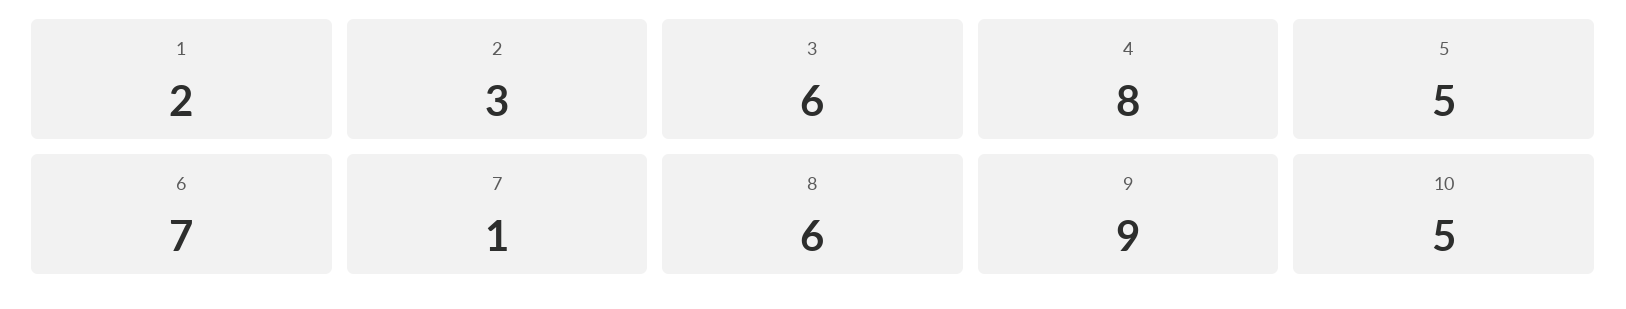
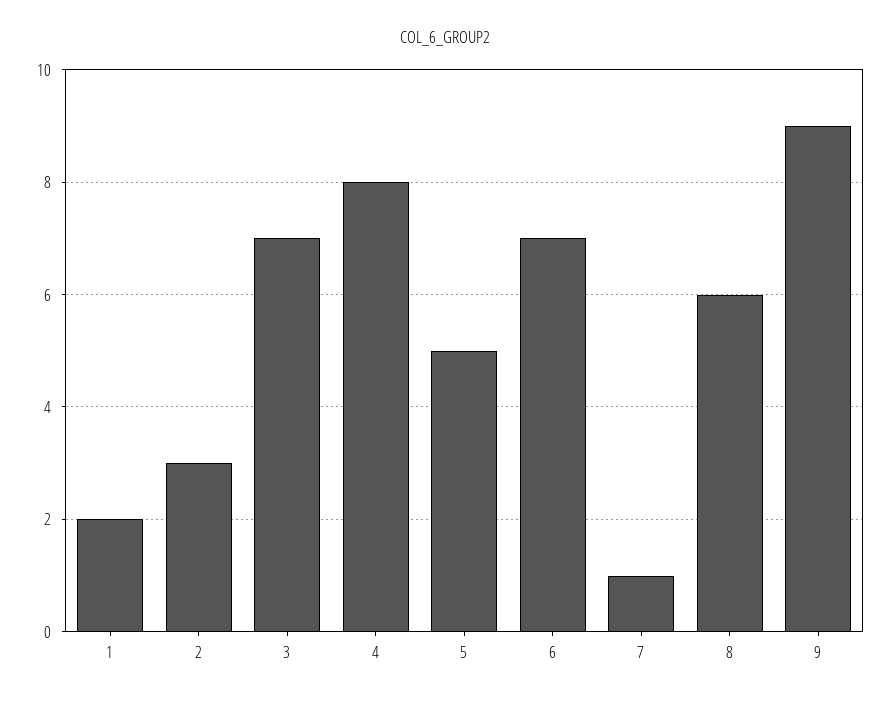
3: 6 -> 7
10: 5 -> none

